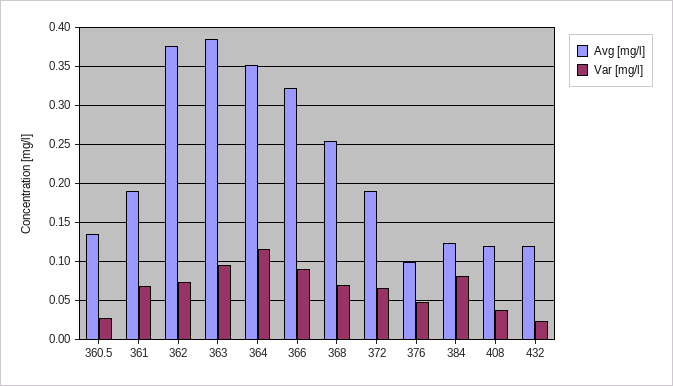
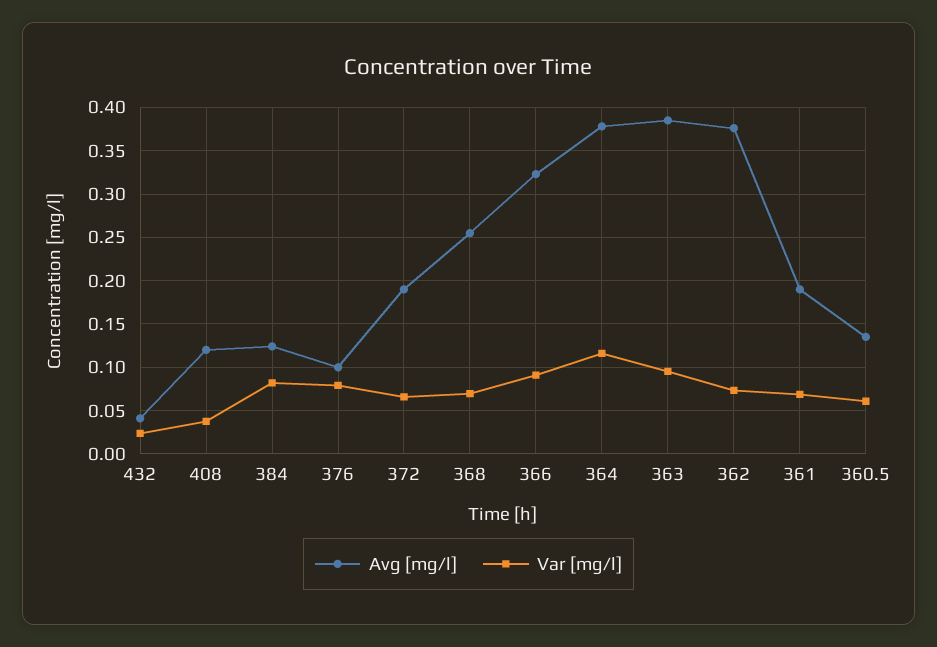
Var [mg/l], 360.5: 0.03 -> 0.06
Avg [mg/l], 364: 0.35 -> 0.38
Var [mg/l], 376: 0.05 -> 0.08
Avg [mg/l], 432: 0.12 -> 0.04

